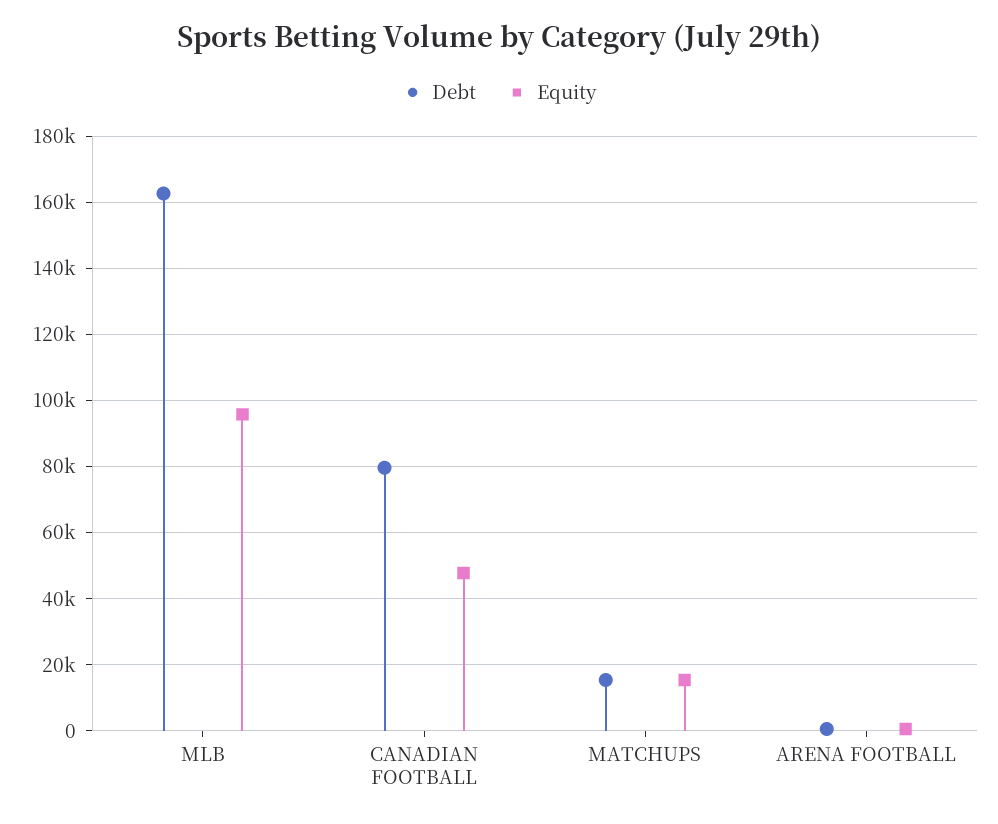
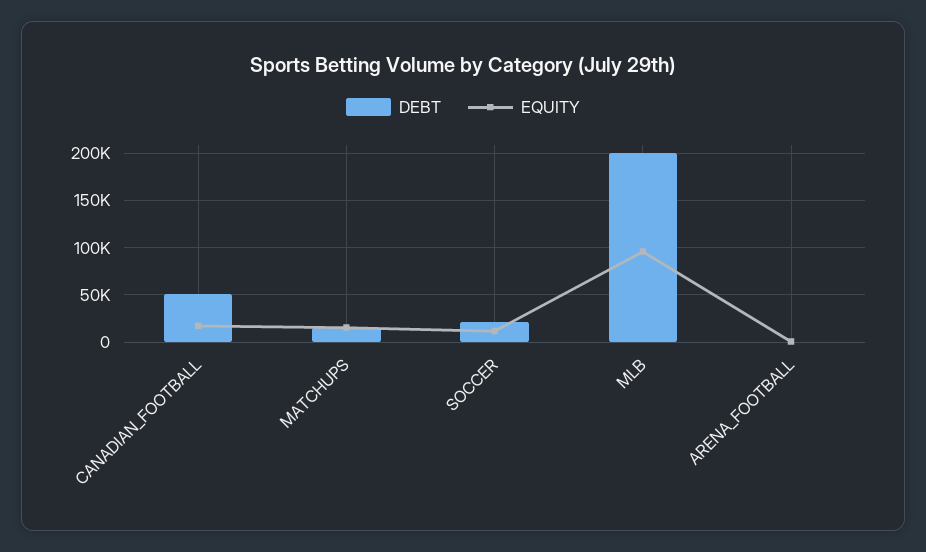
Debt, MLB: 162000 -> 200000
Debt, CANADIAN FOOTBALL: 80000 -> 50000
Equity, CANADIAN FOOTBALL: 48000 -> 20000
Debt, SOCCER: none -> 20000
Equity, SOCCER: none -> 10000

